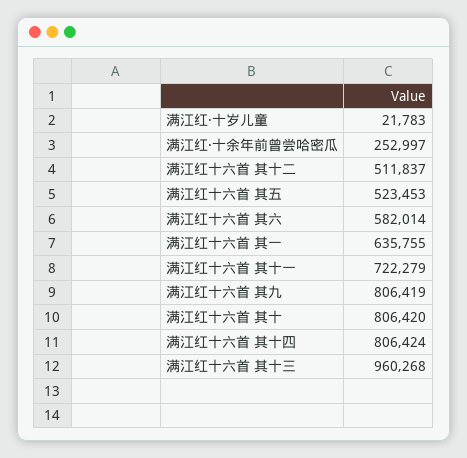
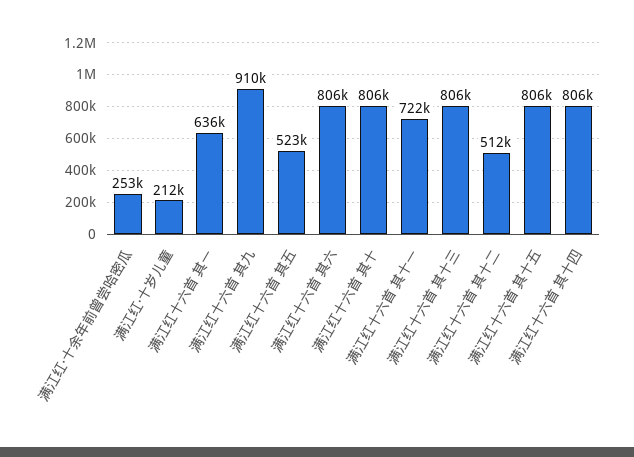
满江红·十岁儿童: 21783 -> 212000
满江红十六首 其六: 582014 -> 806000
满江红十六首 其九: 806419 -> 910000
满江红十六首 其十三: 960268 -> 806000
满江红十六首 其十五: none -> 806000

